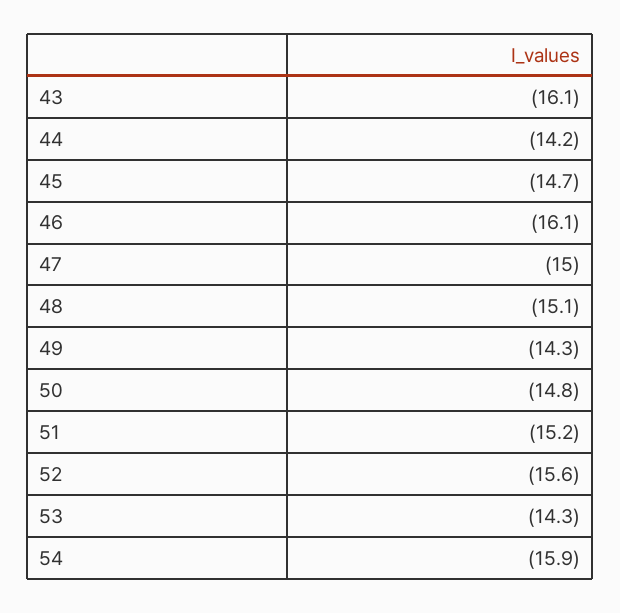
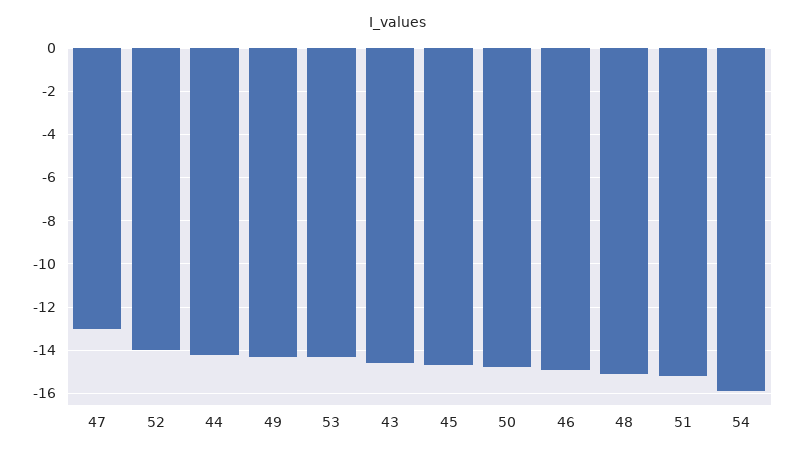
43: -16.1 -> -14.5
46: -16.1 -> -15
47: -15 -> -13
52: -15.6 -> -14

